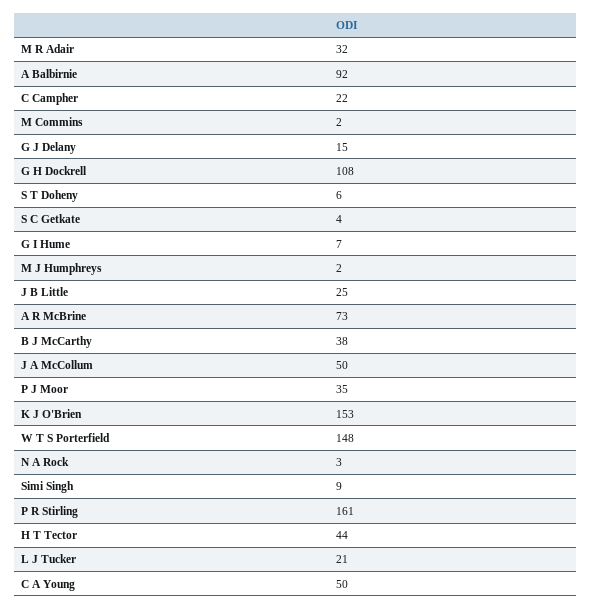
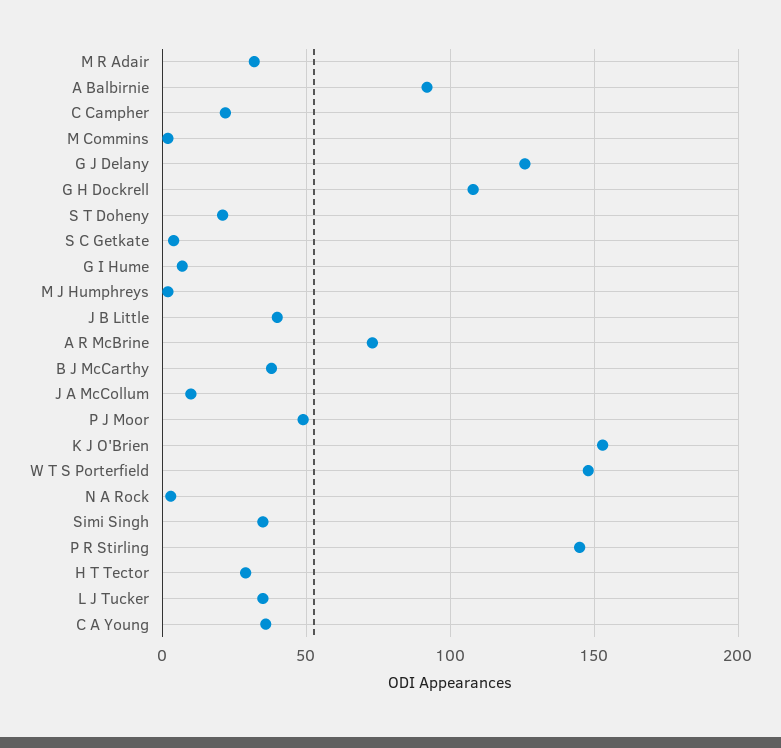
G J Delany: 15 -> 125
S T Doheny: 6 -> 20
J B Little: 25 -> 40
J A McCollum: 50 -> 10
P J Moor: 35 -> 50
Simi Singh: 9 -> 35
P R Stirling: 161 -> 145
H T Tector: 44 -> 30
L J Tucker: 21 -> 35
C A Young: 50 -> 35

